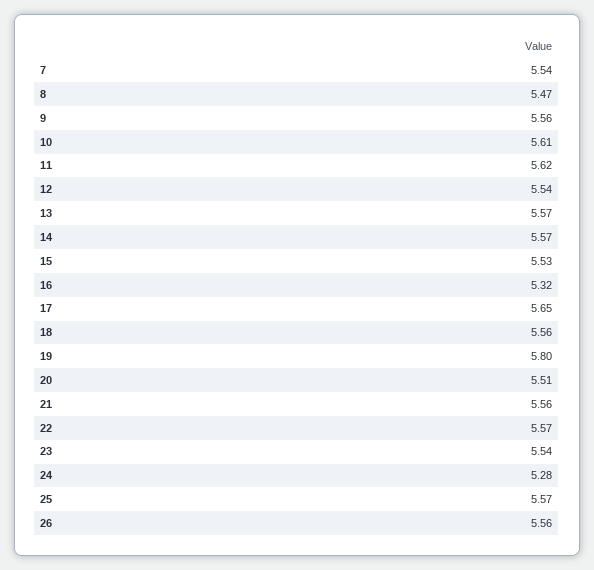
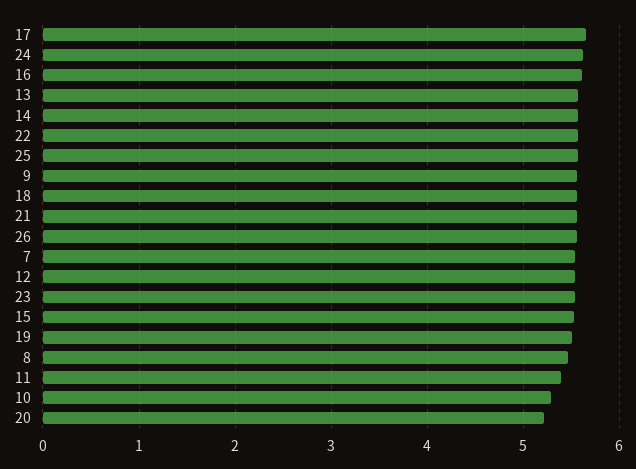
10: 5.61 -> 5.3
11: 5.62 -> 5.4
16: 5.32 -> 5.6
19: 5.8 -> 5.5
20: 5.51 -> 5.2
24: 5.28 -> 5.6

